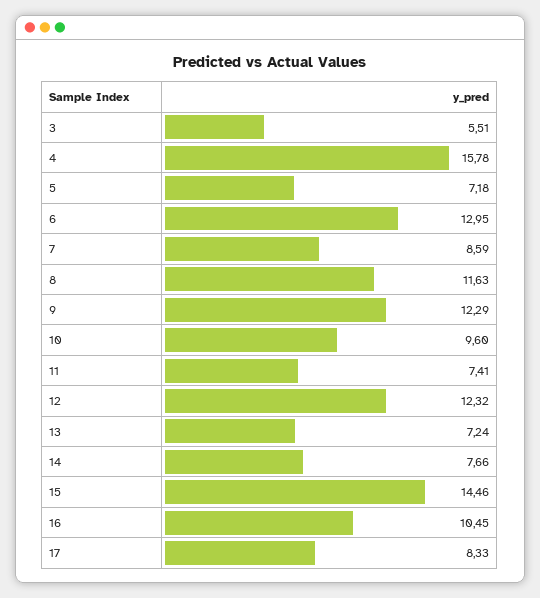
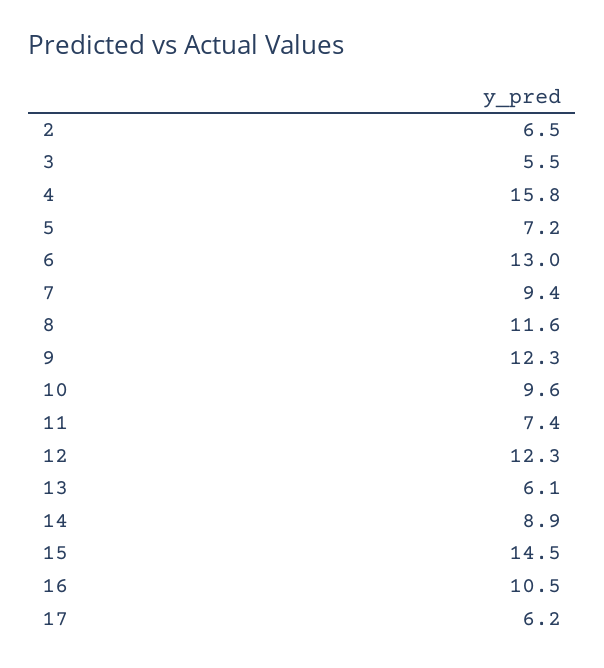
7: 8.59 -> 9.4
13: 7.24 -> 6.1
14: 7.66 -> 8.9
17: 8.33 -> 6.2
2: none -> 6.5

